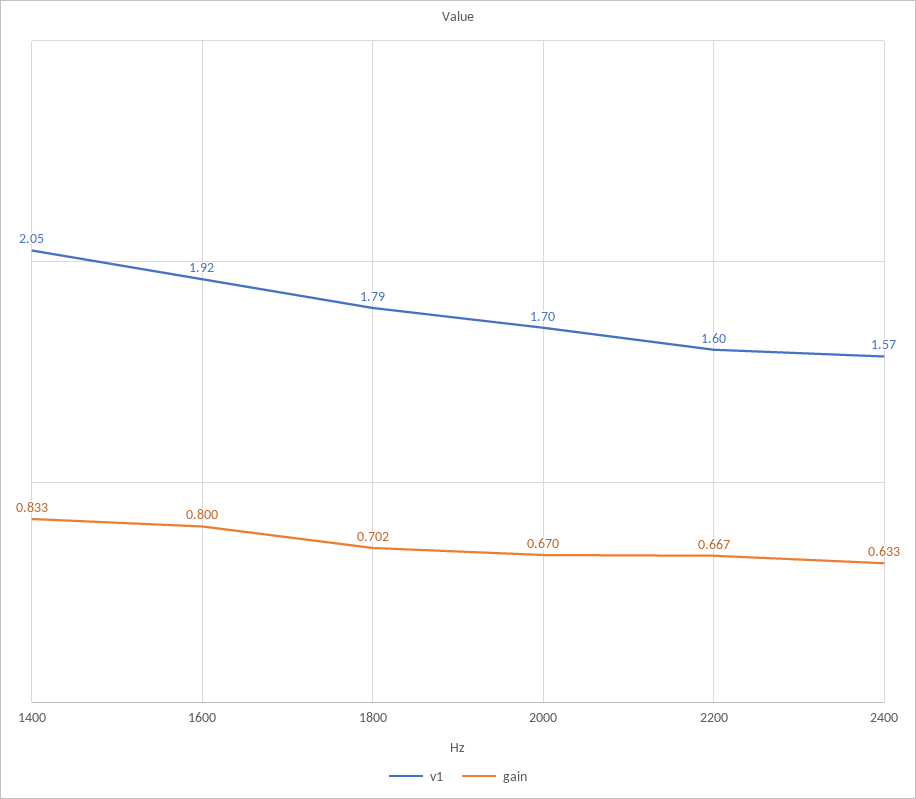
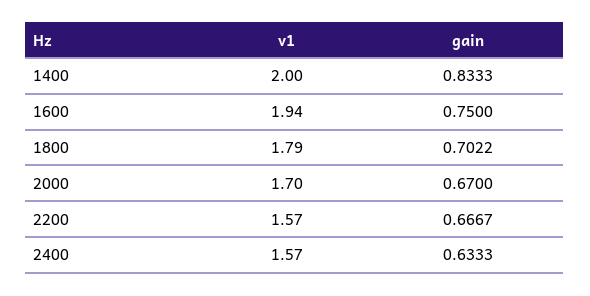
v1, 1400: 2.05 -> 2
v1, 1600: 1.92 -> 1.94
gain, 1600: 0.8 -> 0.75
v1, 2200: 1.6 -> 1.57

